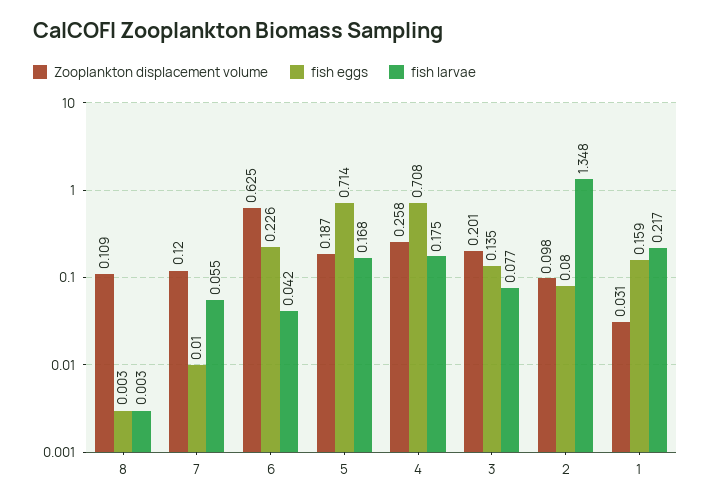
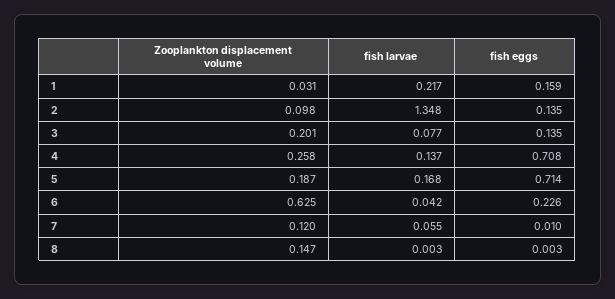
Zooplankton displacement volume, 8: 0.109 -> 0.147
fish larvae, 4: 0.175 -> 0.137
fish eggs, 2: 0.08 -> 0.135

